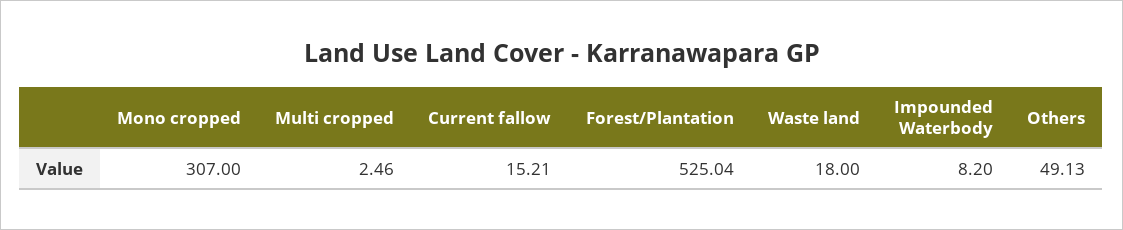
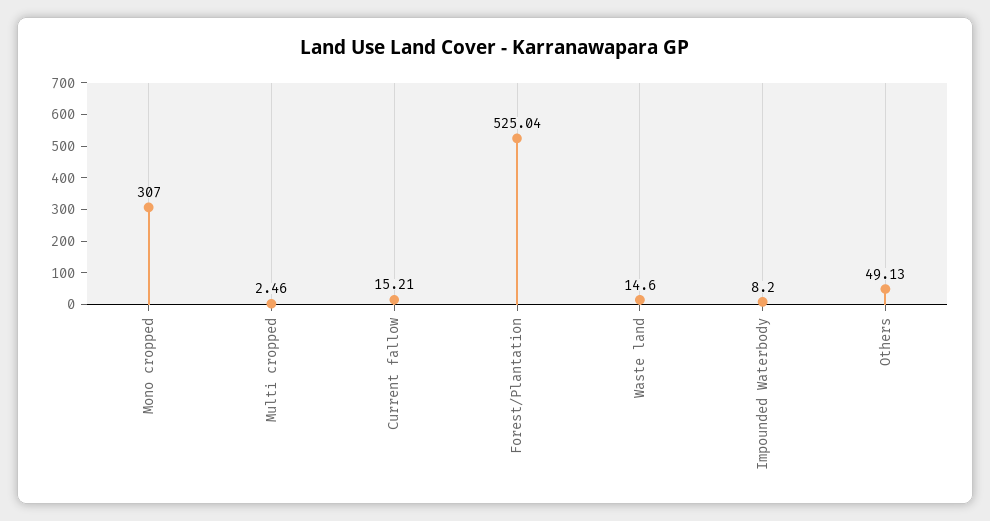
Waste land: 18 -> 14.6

